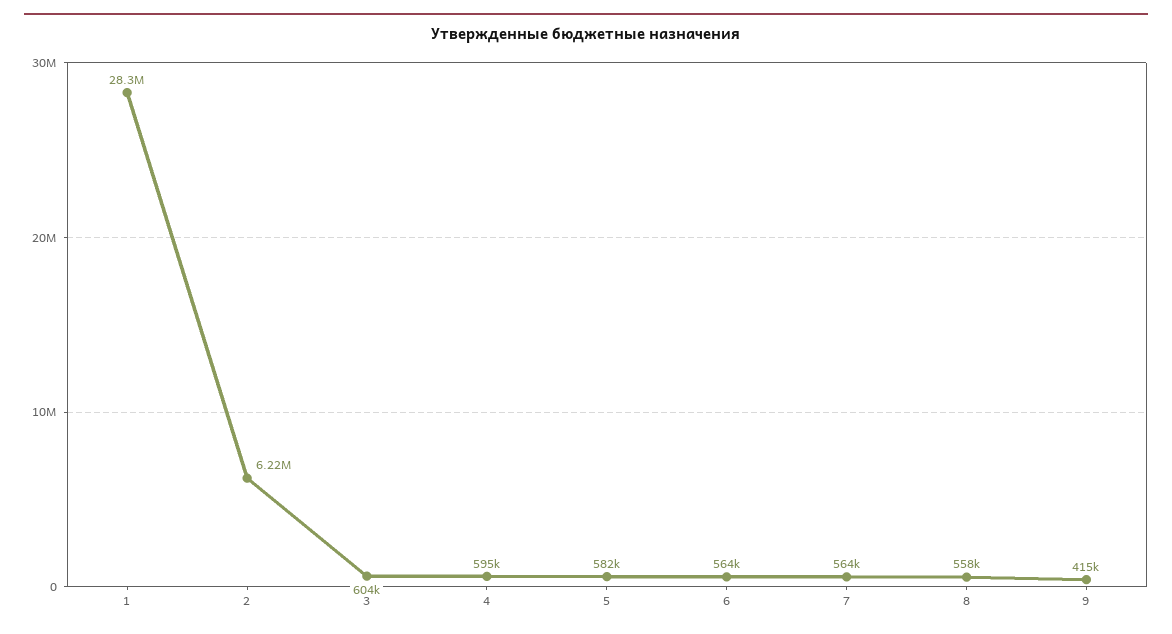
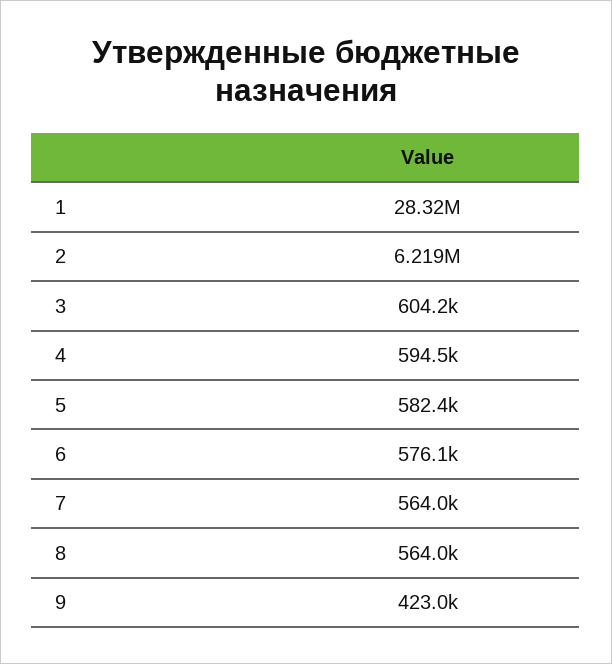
6: 564000 -> 576100
8: 558000 -> 564000
9: 415000 -> 423000

